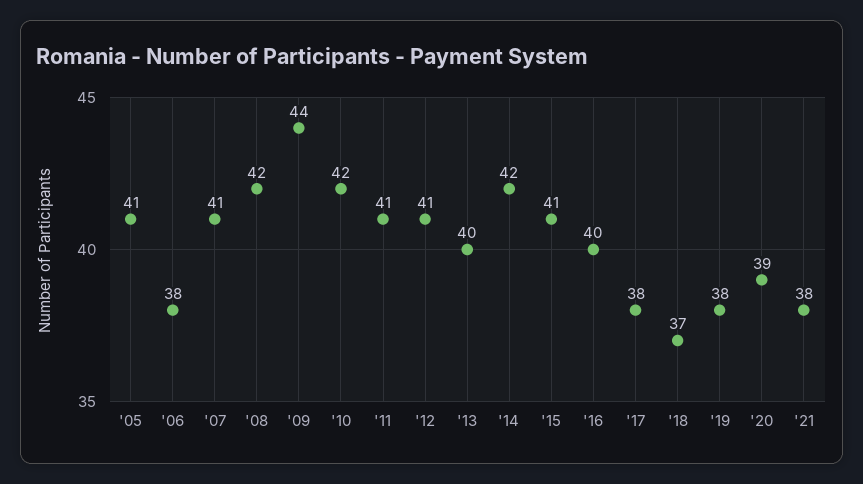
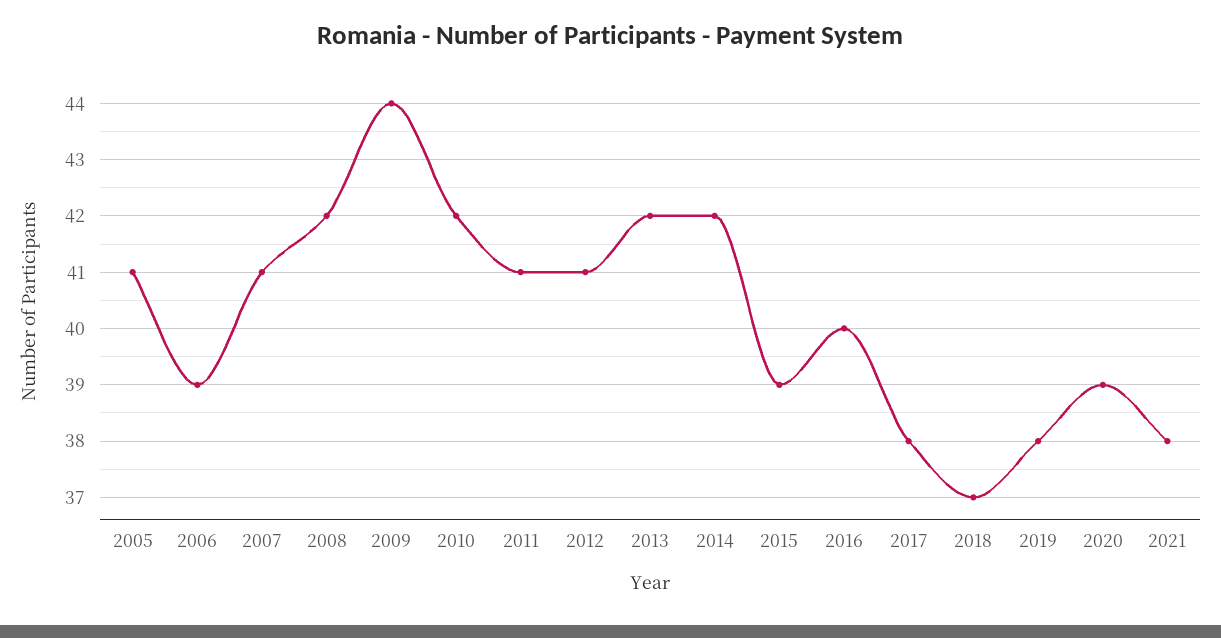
'06: 38 -> 39
'13: 40 -> 42
'15: 41 -> 39

